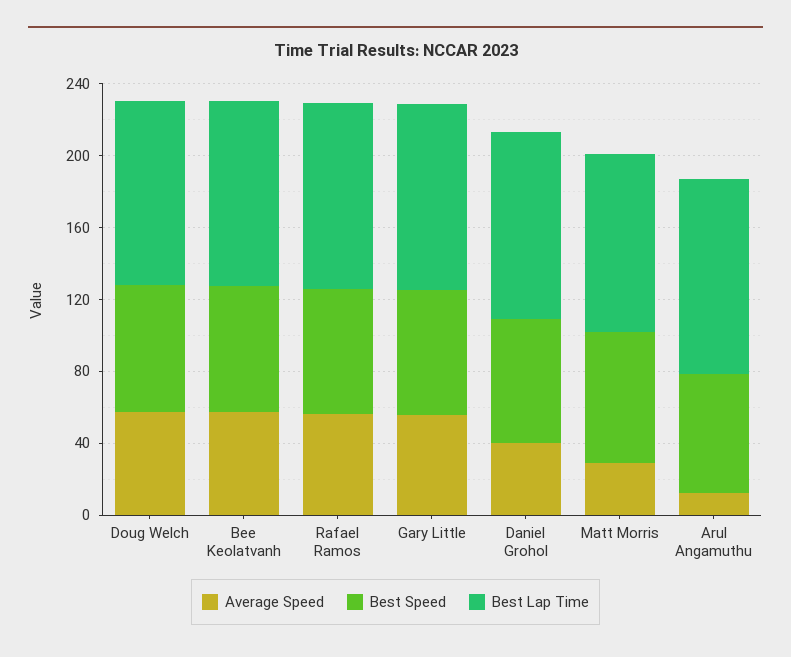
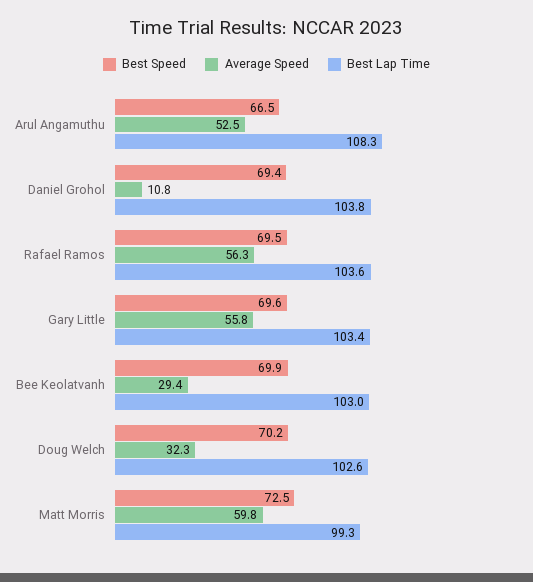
Average Speed, Doug Welch: 60 -> 32.3
Average Speed, Bee Keolatvanh: 60 -> 29.4
Average Speed, Daniel Grohol: 40 -> 10.8
Average Speed, Matt Morris: 30 -> 59.8
Average Speed, Arul Angamuthu: 10 -> 52.5

